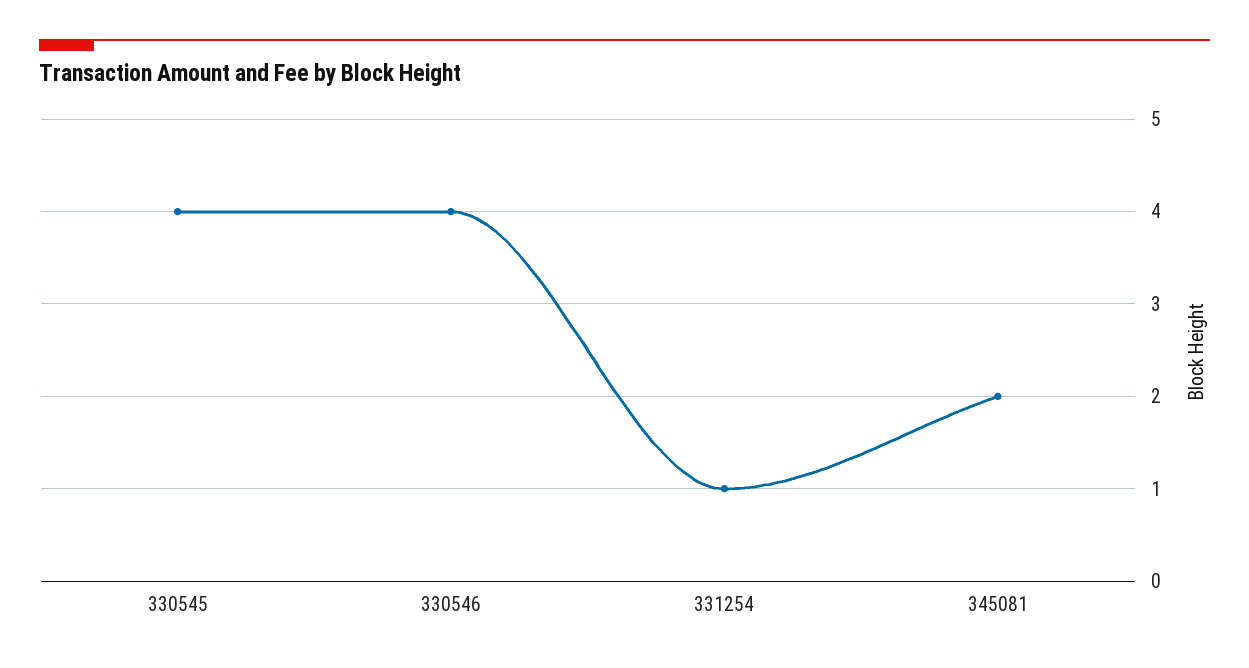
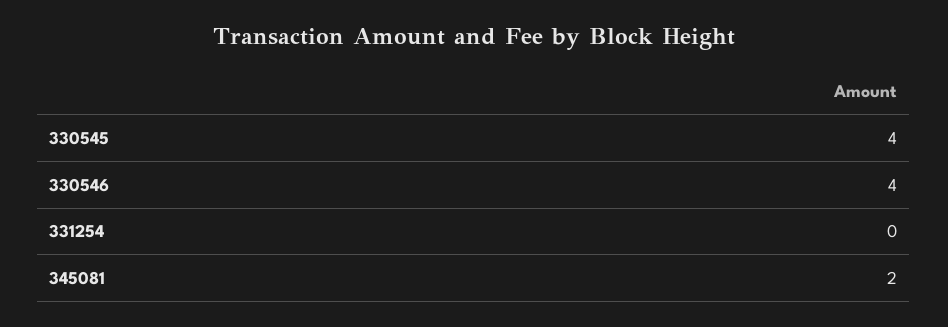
331254: 1 -> 0

